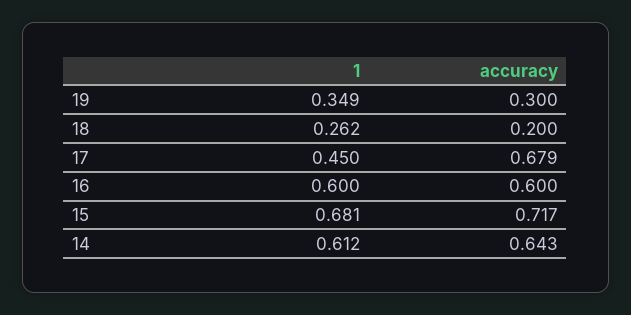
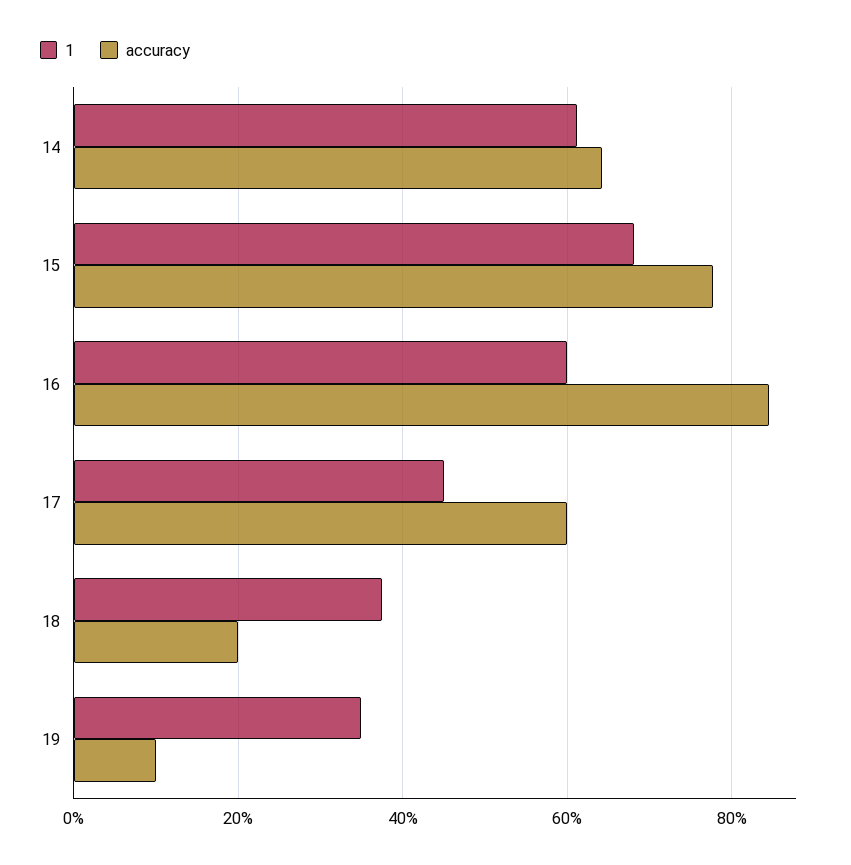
accuracy, 19: 0.3 -> 0.1
1, 18: 0.262 -> 0.38
accuracy, 17: 0.679 -> 0.6
accuracy, 16: 0.6 -> 0.84
accuracy, 15: 0.717 -> 0.78

